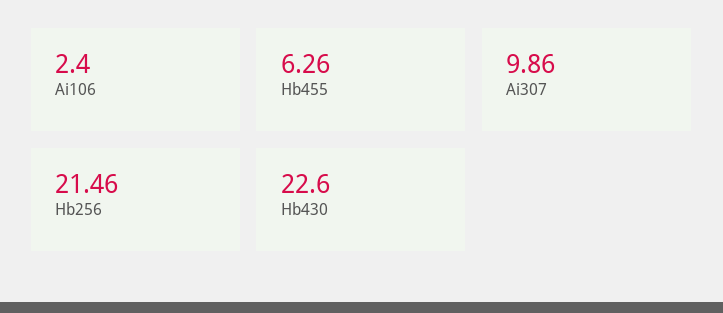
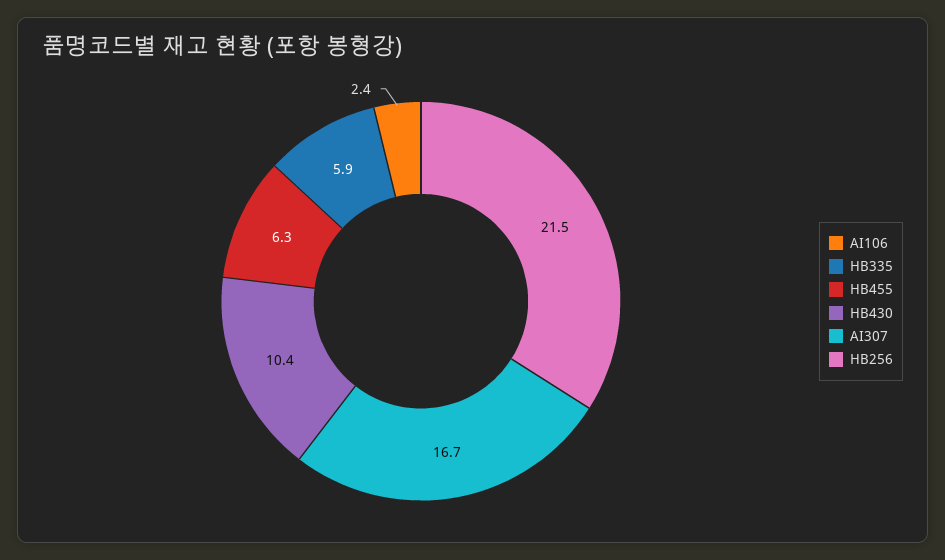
Ai307: 9.86 -> 16.7
Hb430: 22.6 -> 10.4
HB335: none -> 5.9

